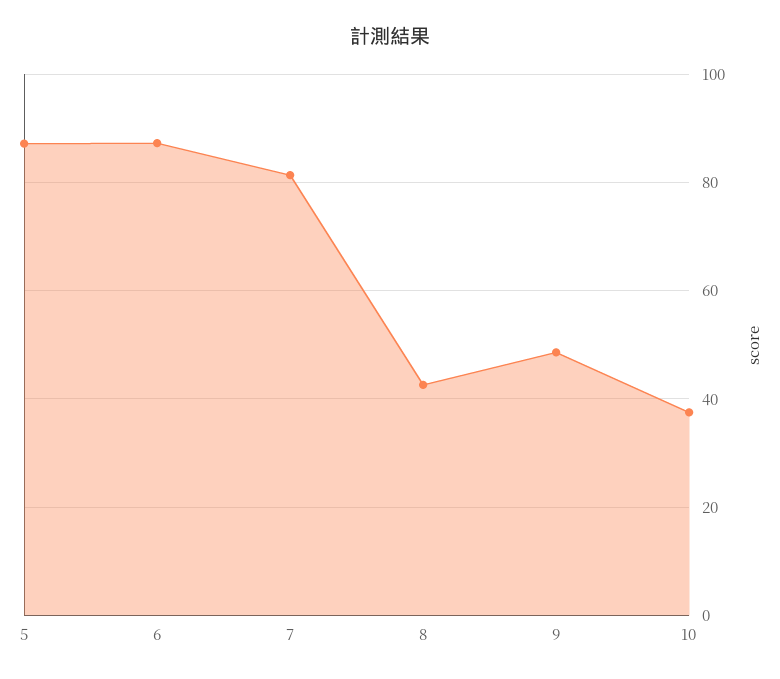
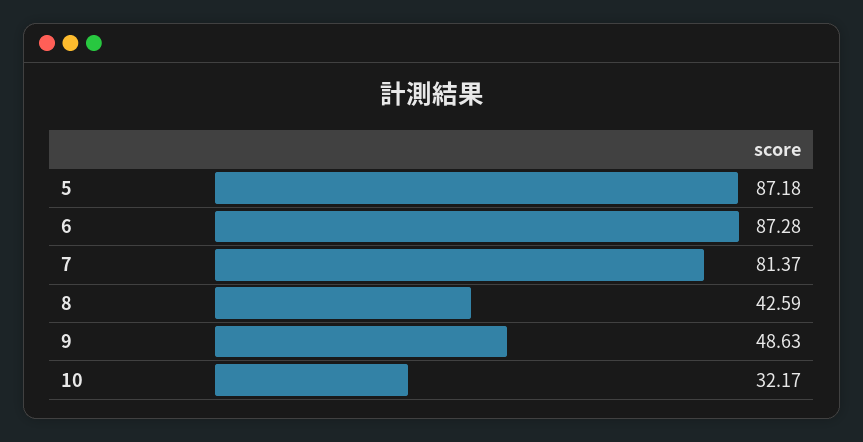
10: 38 -> 32.17

